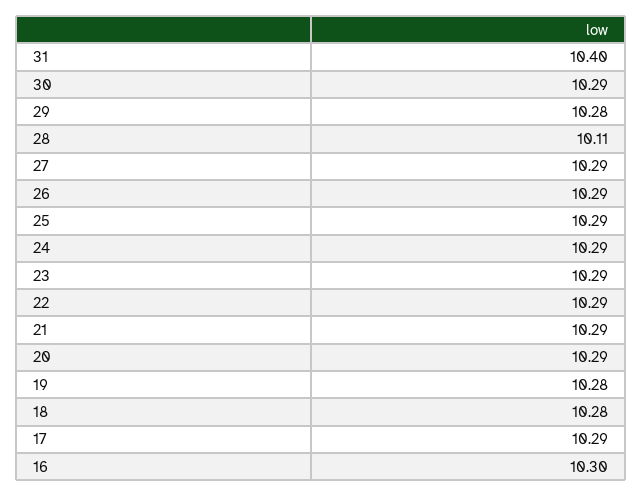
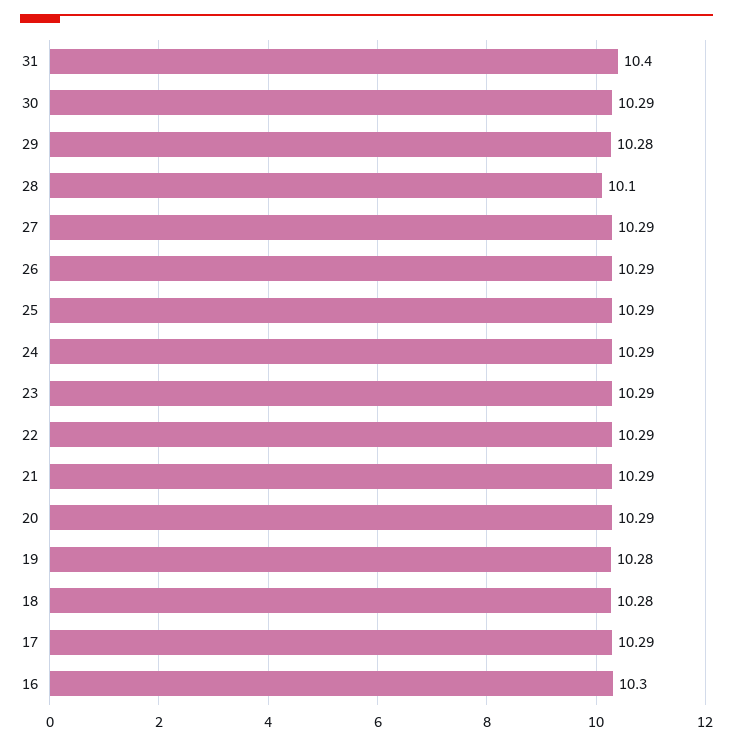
28: 10.11 -> 10.1

